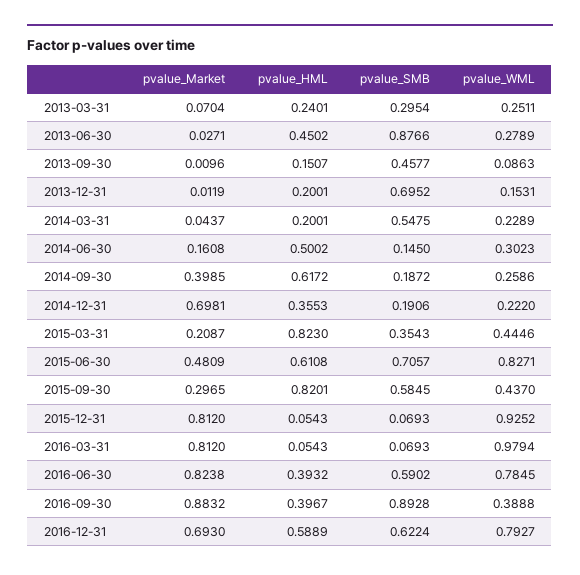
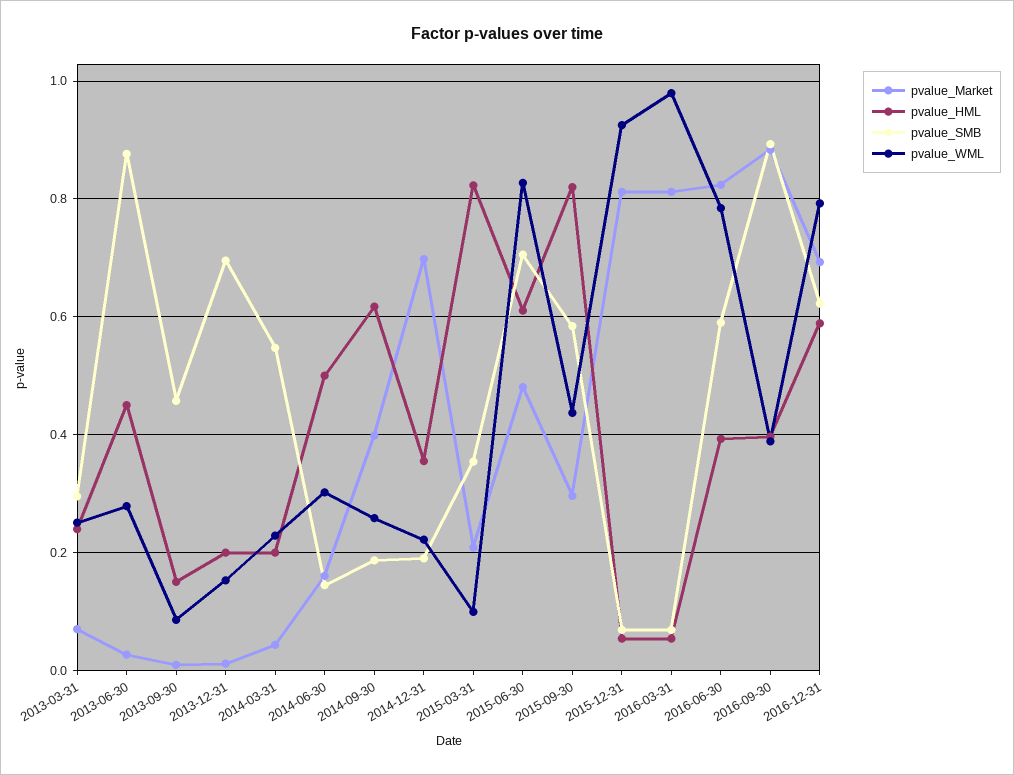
pvalue_WML, 2015-03-31: 0.4446 -> 0.1

